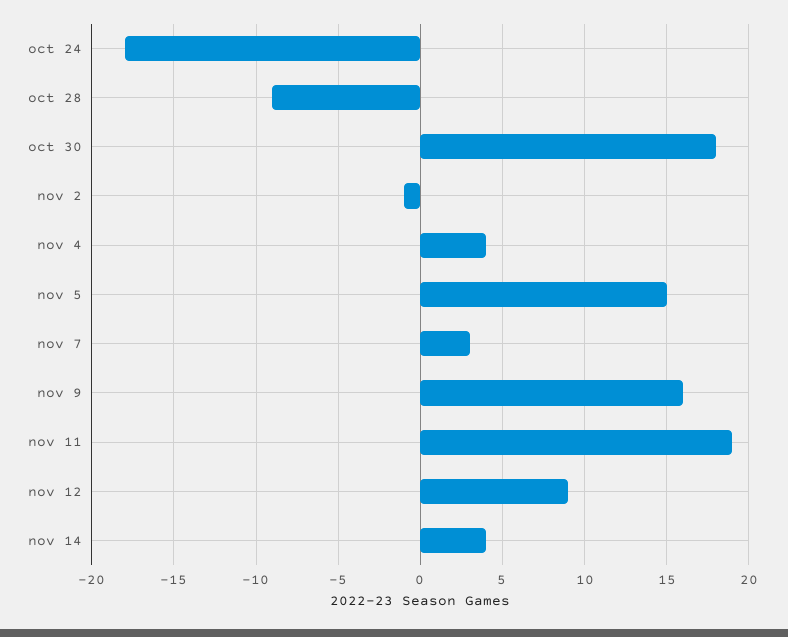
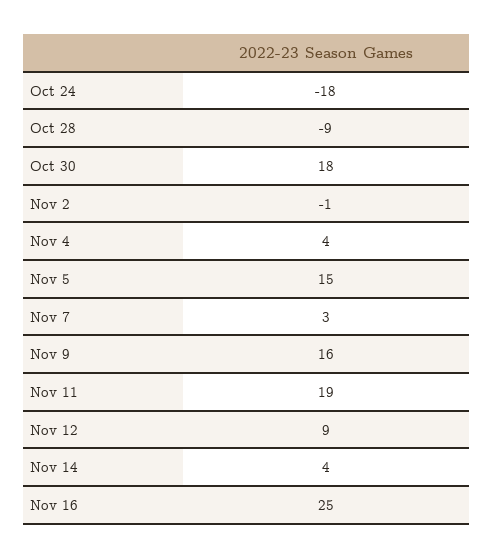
Nov 16: none -> 25

